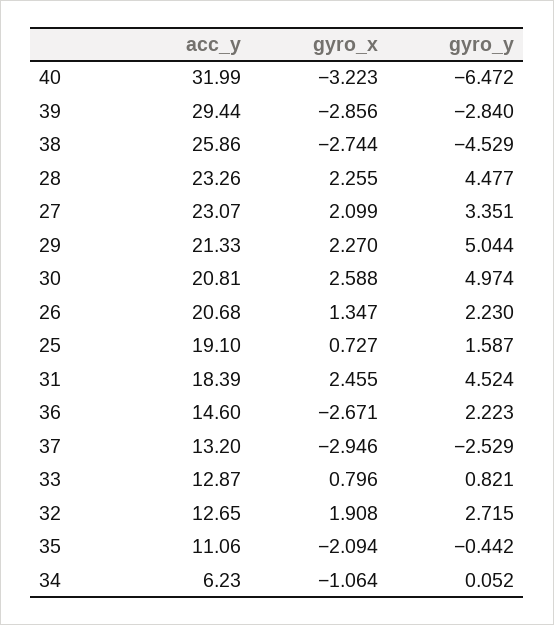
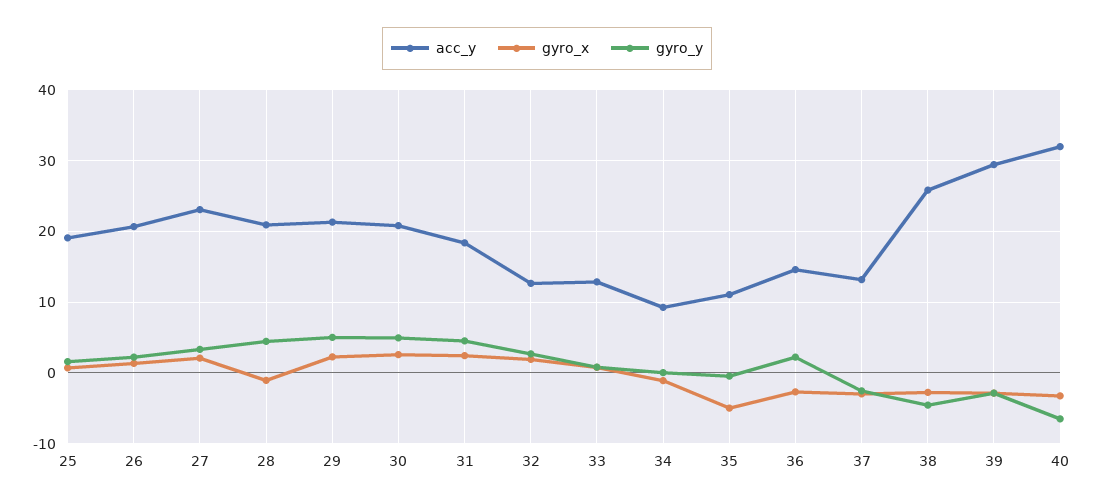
acc_y, 28: 23.26 -> 21
gyro_x, 28: 2.255 -> -1
gyro_x, 35: -2.094 -> -5
acc_y, 34: 6.23 -> 9

